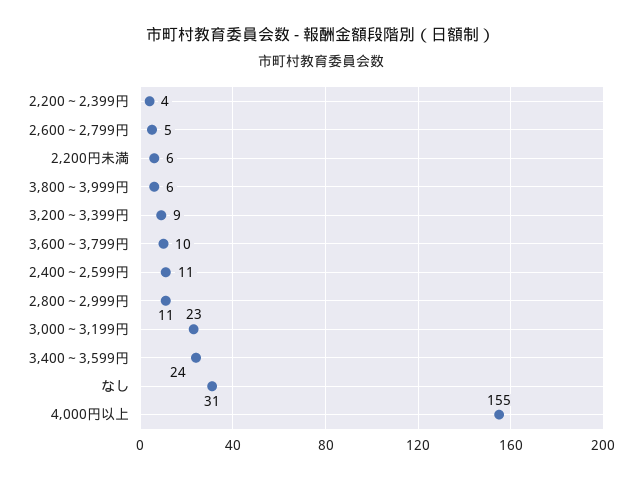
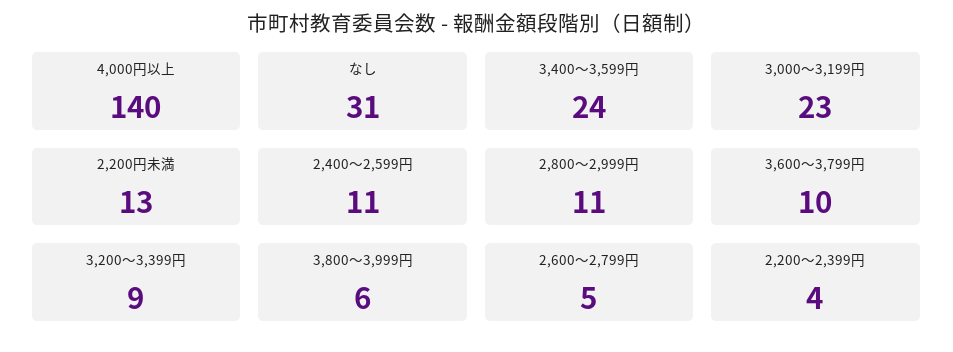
2,200円未満: 6 -> 13
4,000円以上: 155 -> 140

